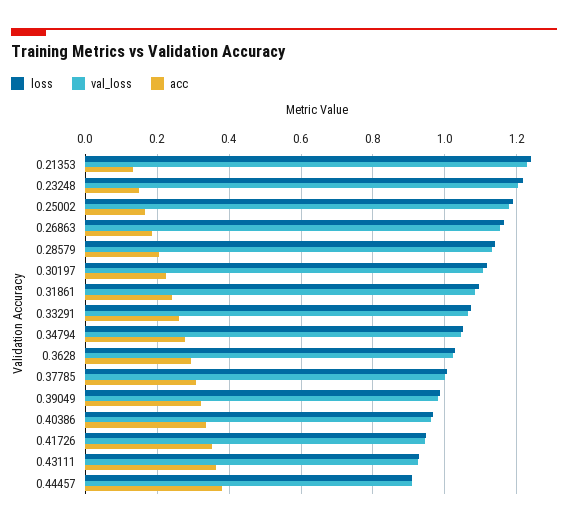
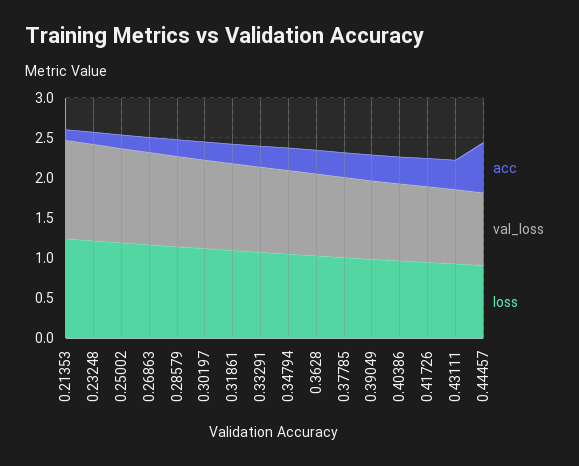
acc, 0.44457: 0.38 -> 0.6

